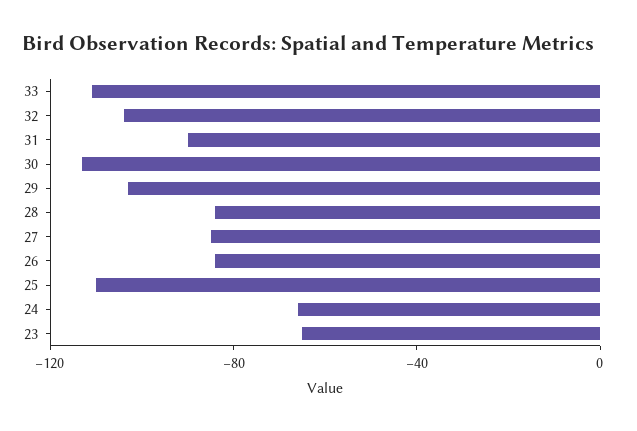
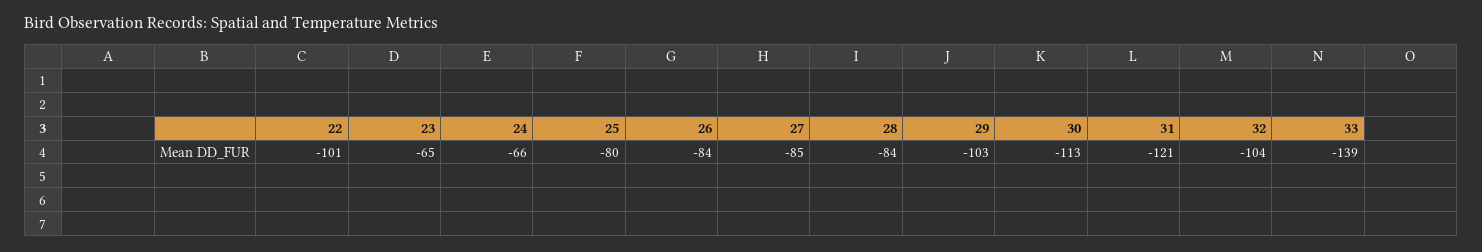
33: -110 -> -139
31: -90 -> -121
25: -110 -> -80
22: none -> -101

